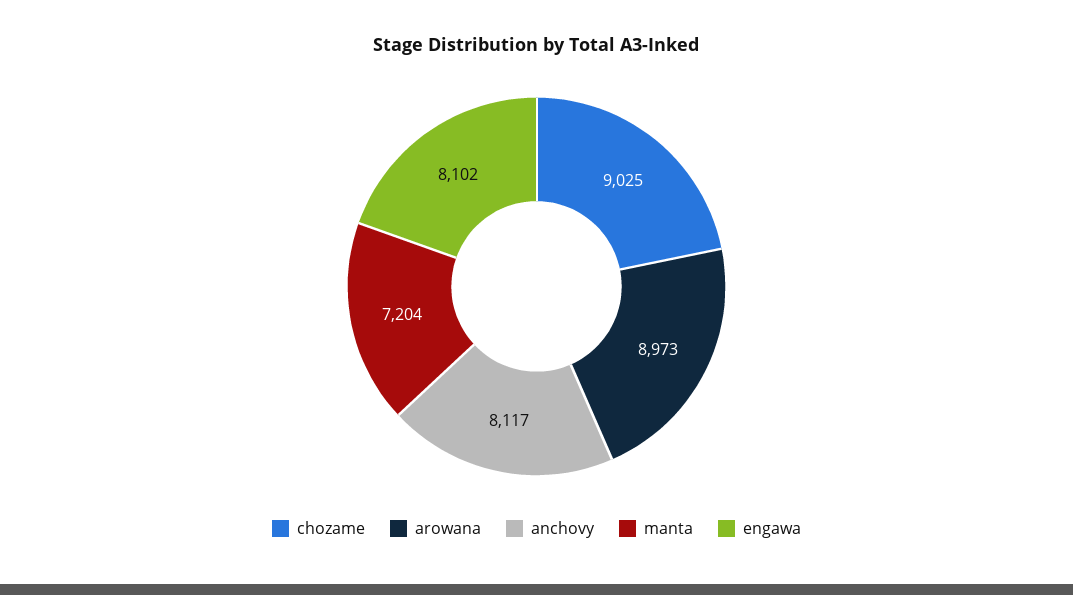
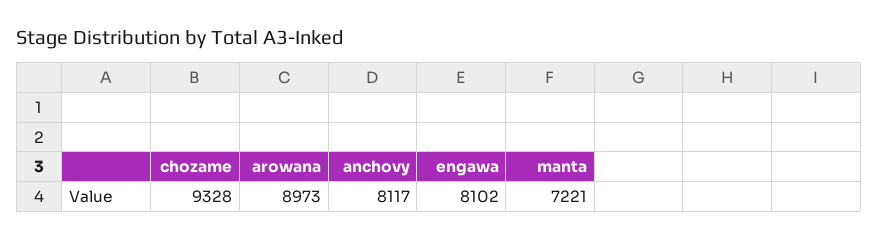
chozame: 9025 -> 9328
manta: 7204 -> 7221

